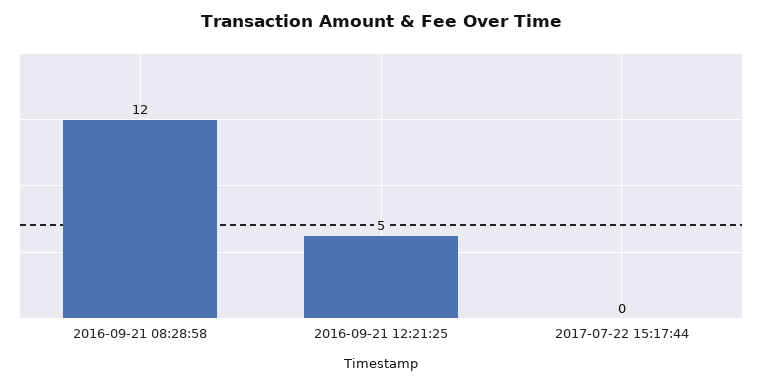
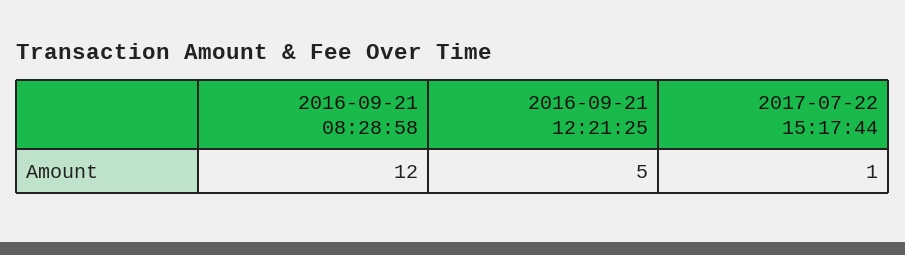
2017-07-22 15:17:44: 0 -> 1

